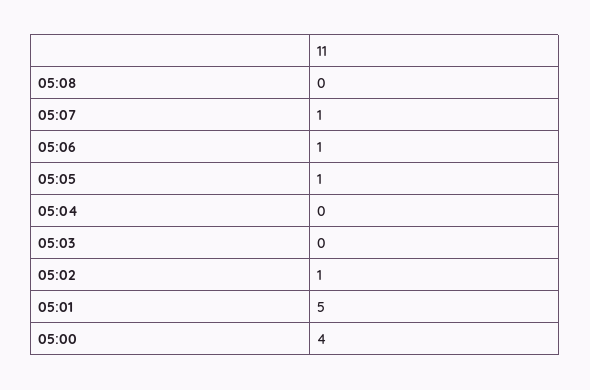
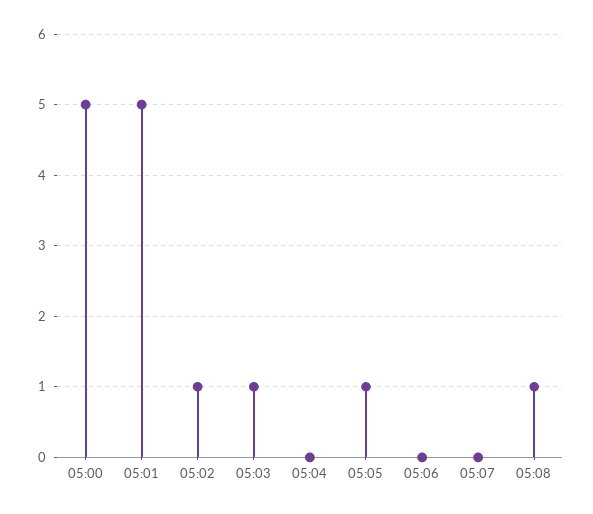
05:08: 0 -> 1
05:07: 1 -> 0
05:06: 1 -> 0
05:03: 0 -> 1
05:00: 4 -> 5

